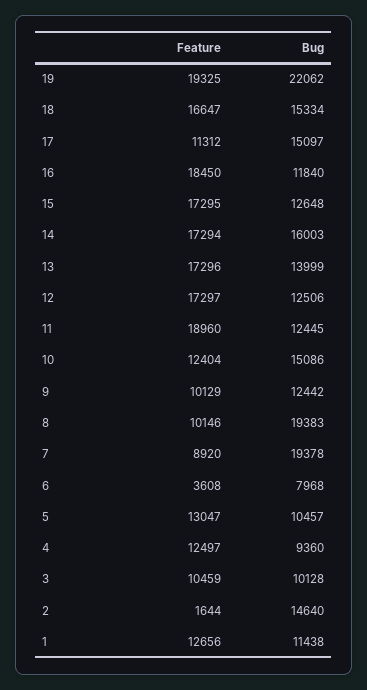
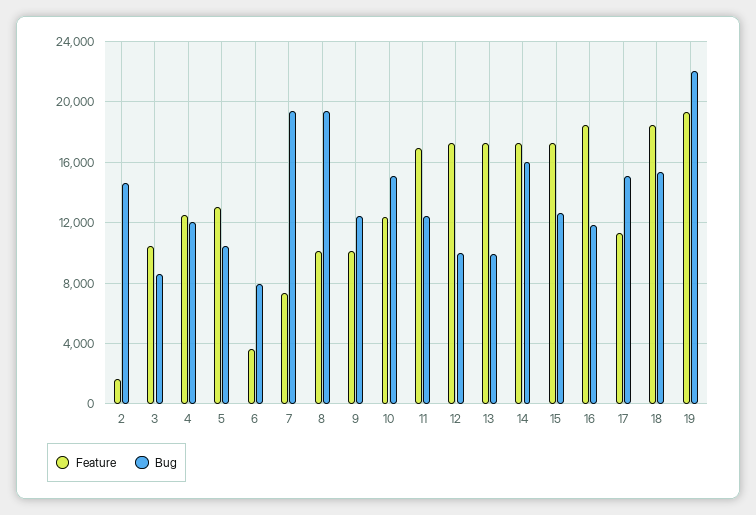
Feature, 18: 16647 -> 18500
Bug, 13: 13999 -> 10000
Bug, 12: 12506 -> 10000
Feature, 11: 18960 -> 17000
Feature, 7: 8920 -> 7500
Bug, 4: 9360 -> 12000
Bug, 3: 10128 -> 8500
Feature, 1: 12656 -> none
Bug, 1: 11438 -> none

